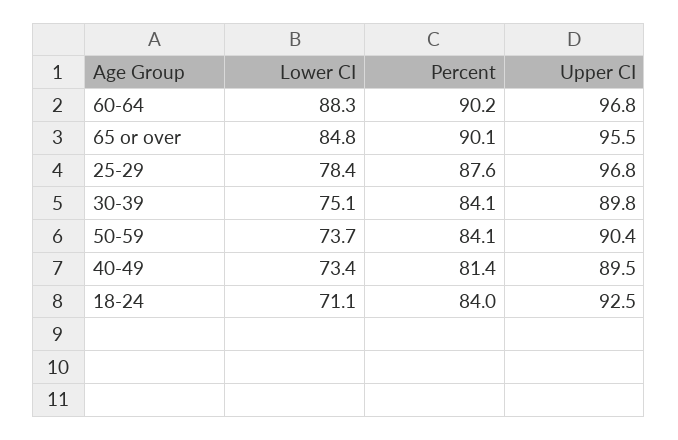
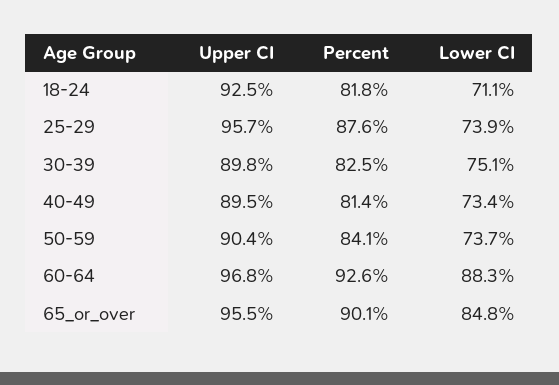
Percent, 60-64: 90.2 -> 92.6
Lower CI, 25-29: 78.4 -> 73.9
Upper CI, 25-29: 96.8 -> 95.7
Percent, 30-39: 84.1 -> 82.5
Percent, 18-24: 84 -> 81.8

